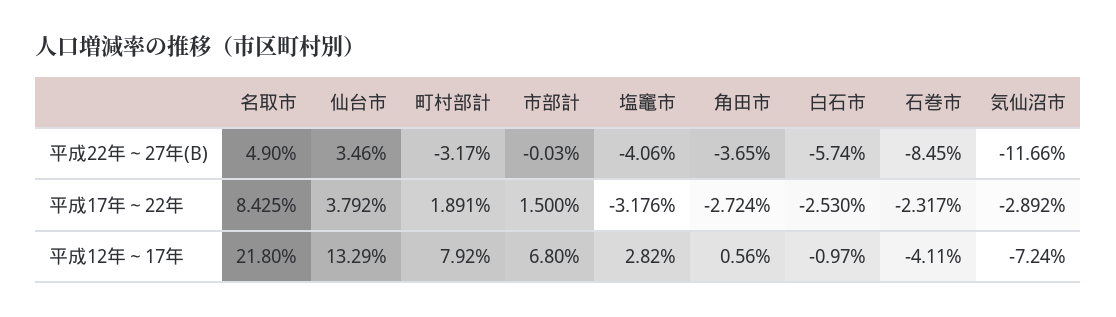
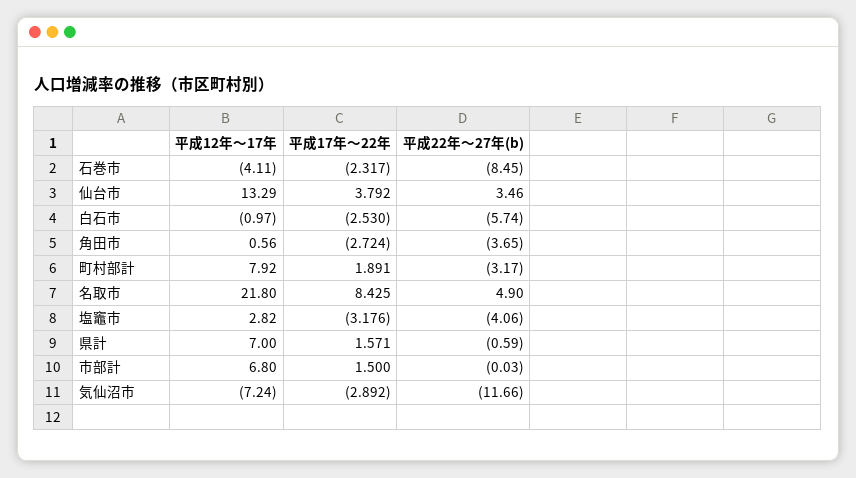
県計, 平成12年～17年: none -> 7
県計, 平成17年～22年: none -> 1.571
県計, 平成22年～27年(B): none -> -0.59

